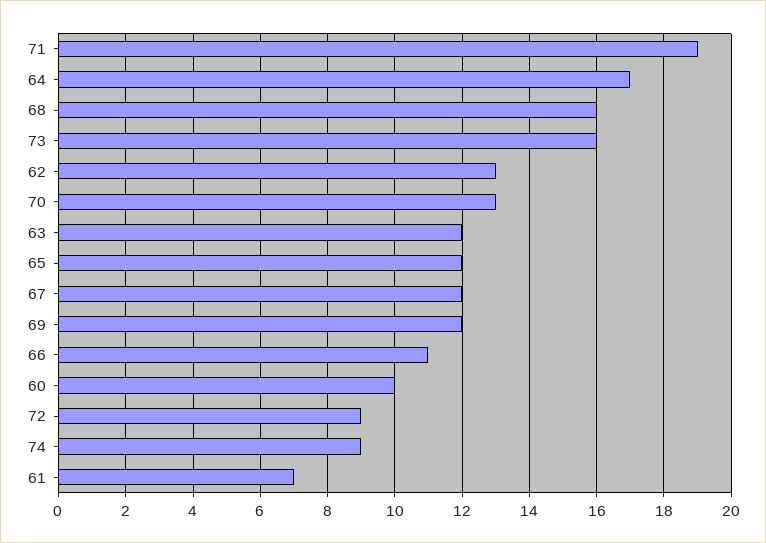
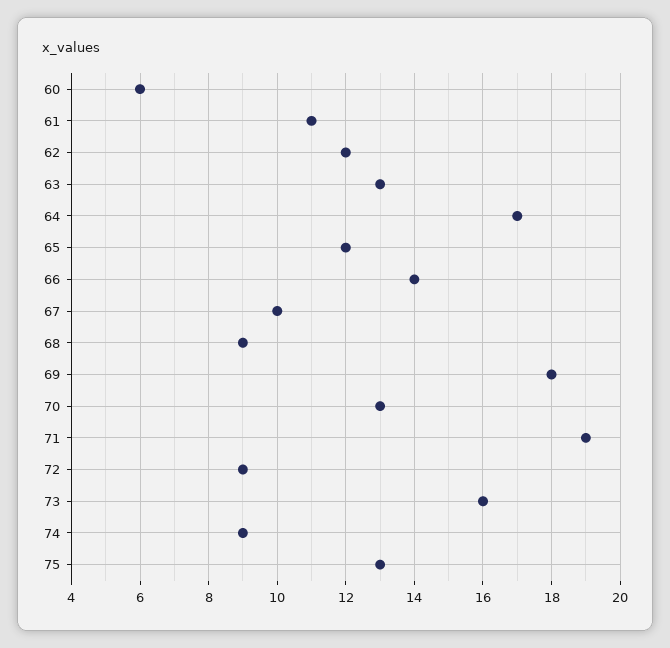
68: 16 -> 9
62: 13 -> 12
63: 12 -> 13
67: 12 -> 10
69: 12 -> 18
66: 11 -> 14
60: 10 -> 6
61: 7 -> 11
75: none -> 13

